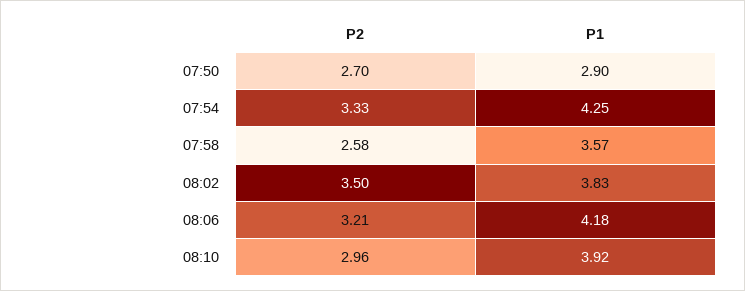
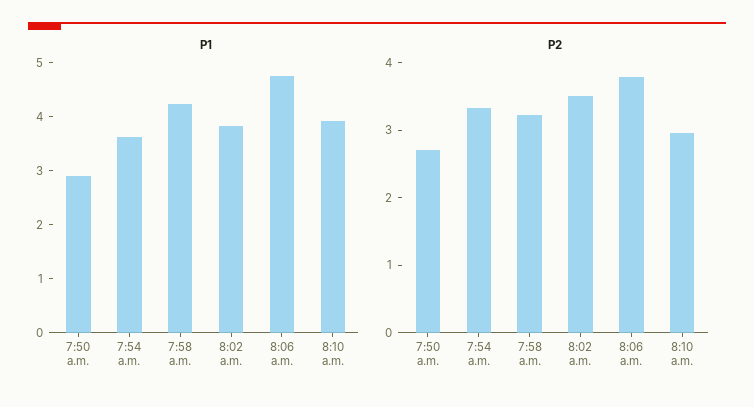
P1, 07:54: 4.25 -> 3.6
P2, 07:58: 2.58 -> 3.2
P1, 07:58: 3.57 -> 4.2
P2, 08:06: 3.21 -> 3.8
P1, 08:06: 4.18 -> 4.8

